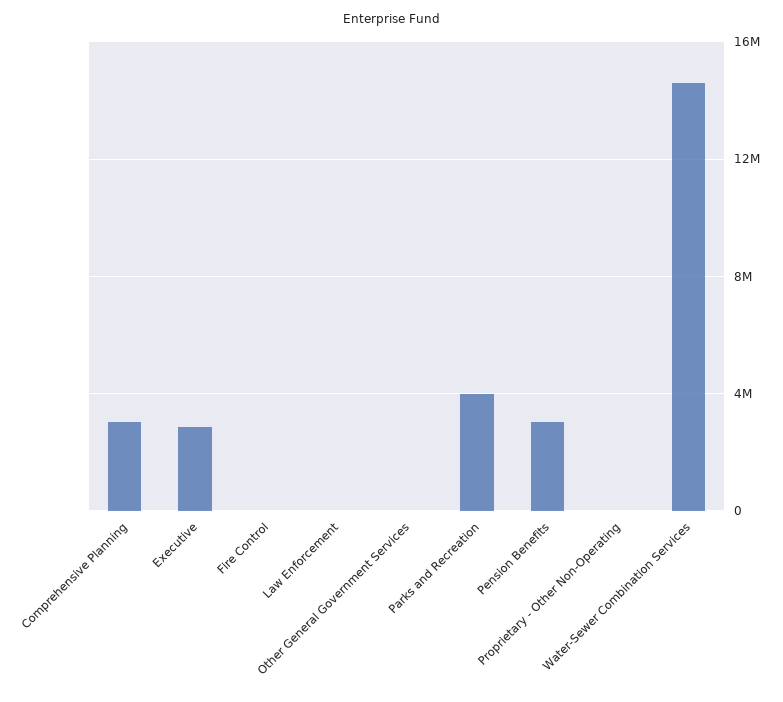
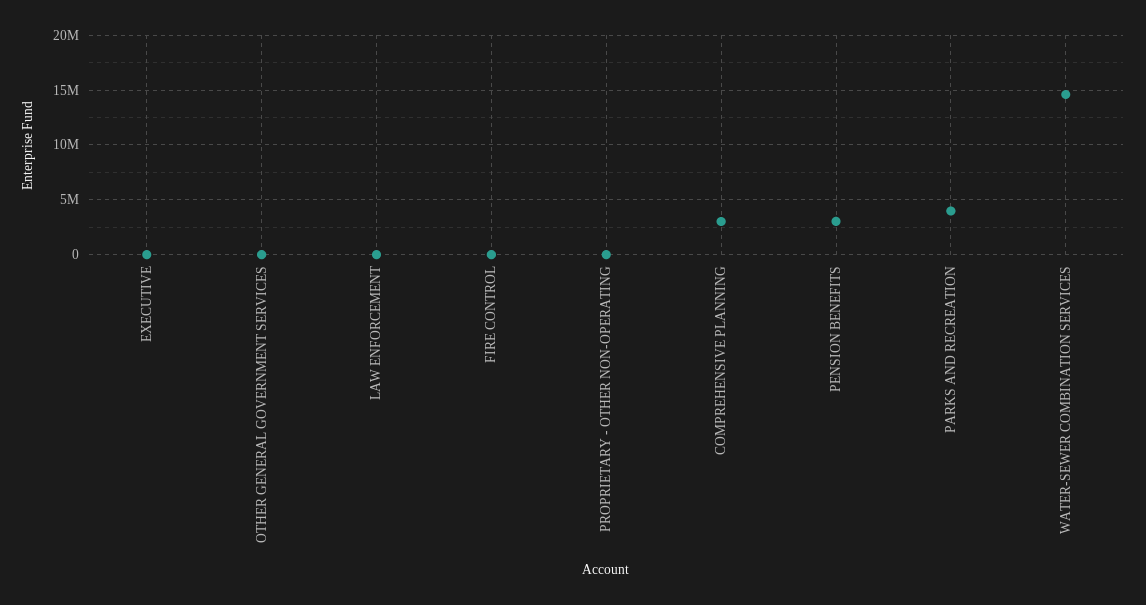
Executive: 3000000 -> 0

